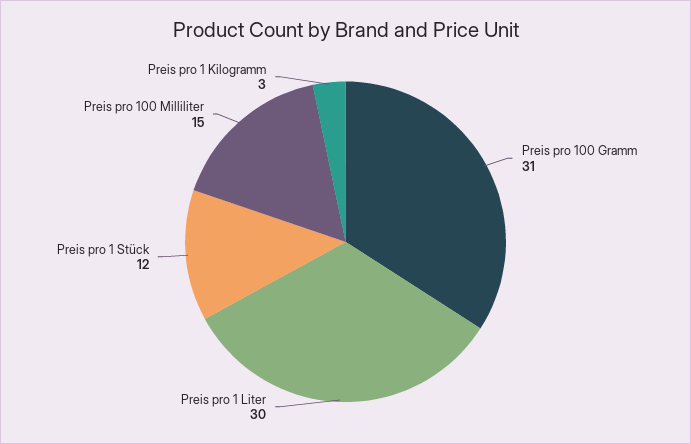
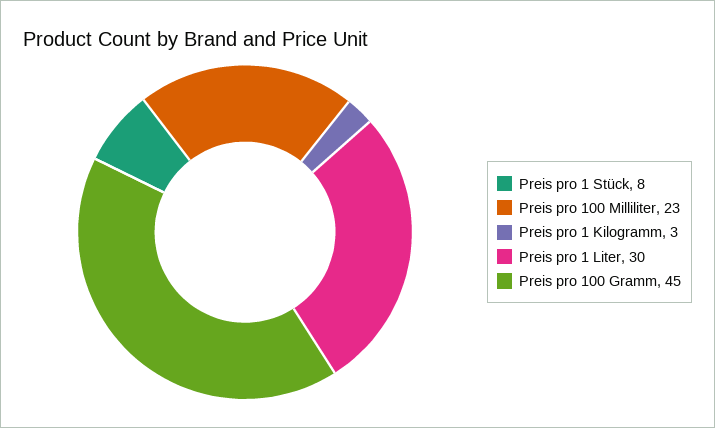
Preis pro 100 Gramm: 31 -> 45
Preis pro 1 Stück: 12 -> 8
Preis pro 100 Milliliter: 15 -> 23

